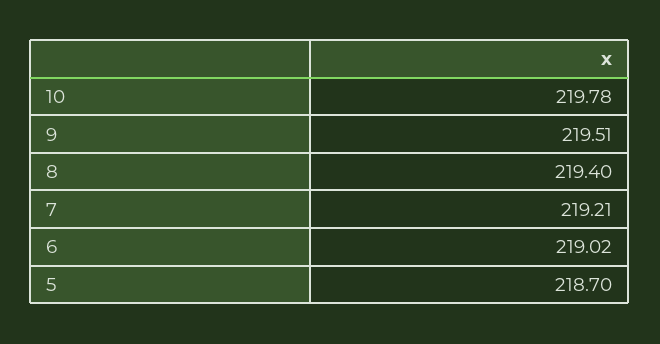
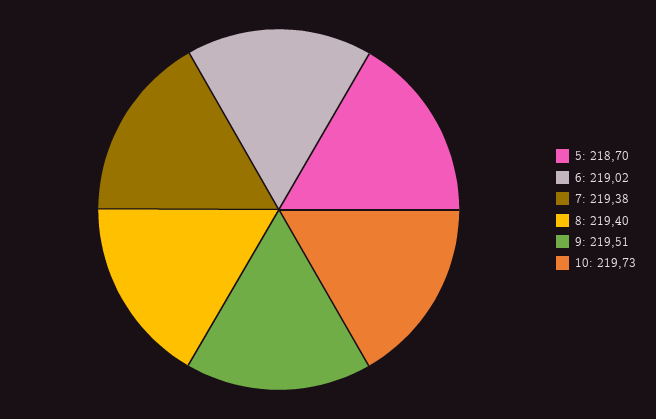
10: 219.78 -> 219.73
7: 219.21 -> 219.38

